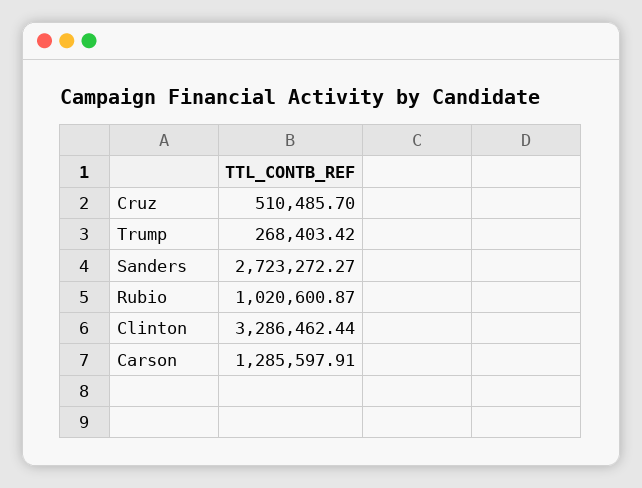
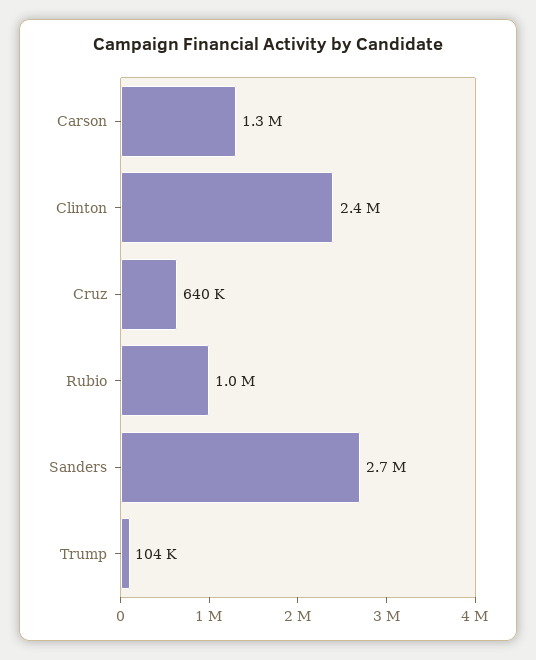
Cruz: 510485.7 -> 640000
Trump: 268403.42 -> 104000
Clinton: 3286462.44 -> 2400000

